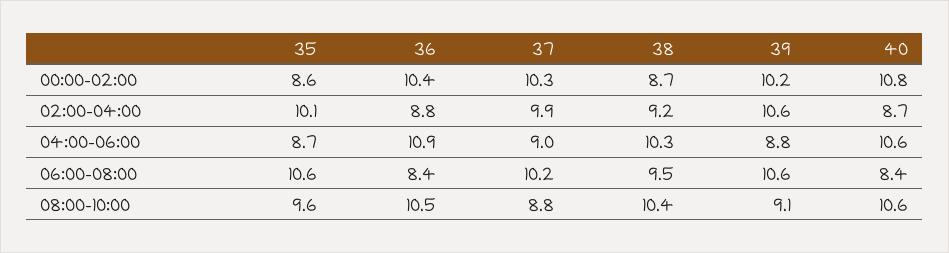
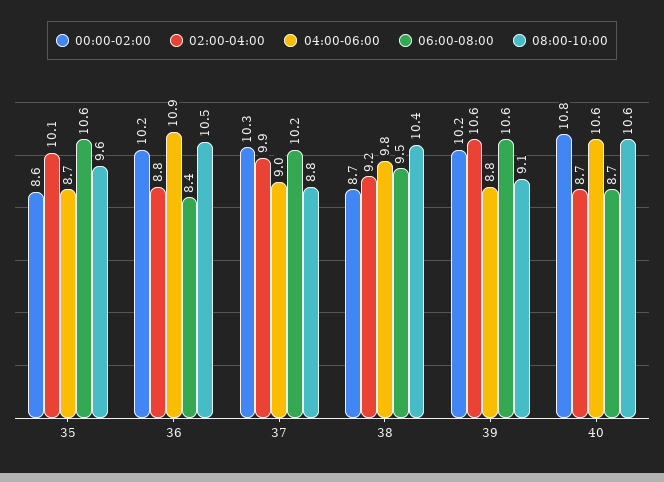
00:00-02:00, 36: 10.4 -> 10.2
04:00-06:00, 38: 10.3 -> 9.8
06:00-08:00, 40: 8.4 -> 8.7

